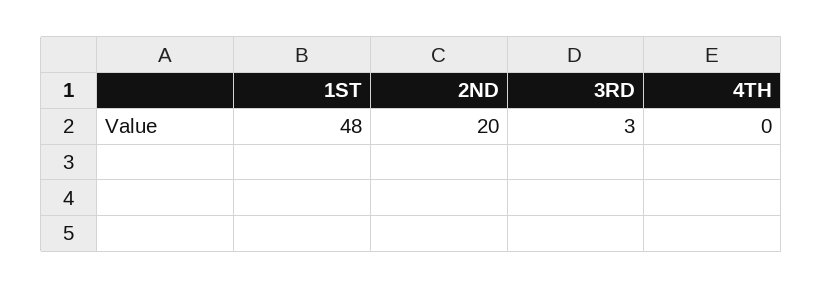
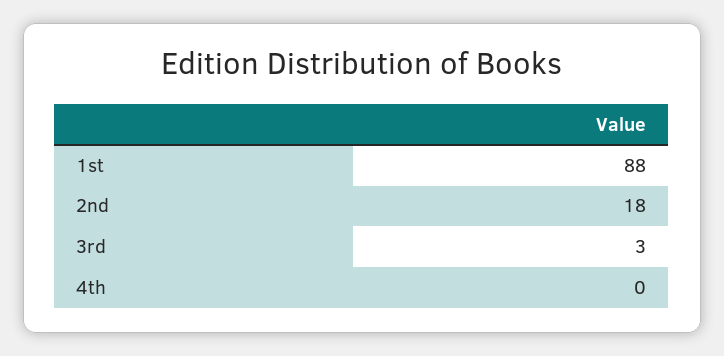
1ST: 48 -> 88
2ND: 20 -> 18

